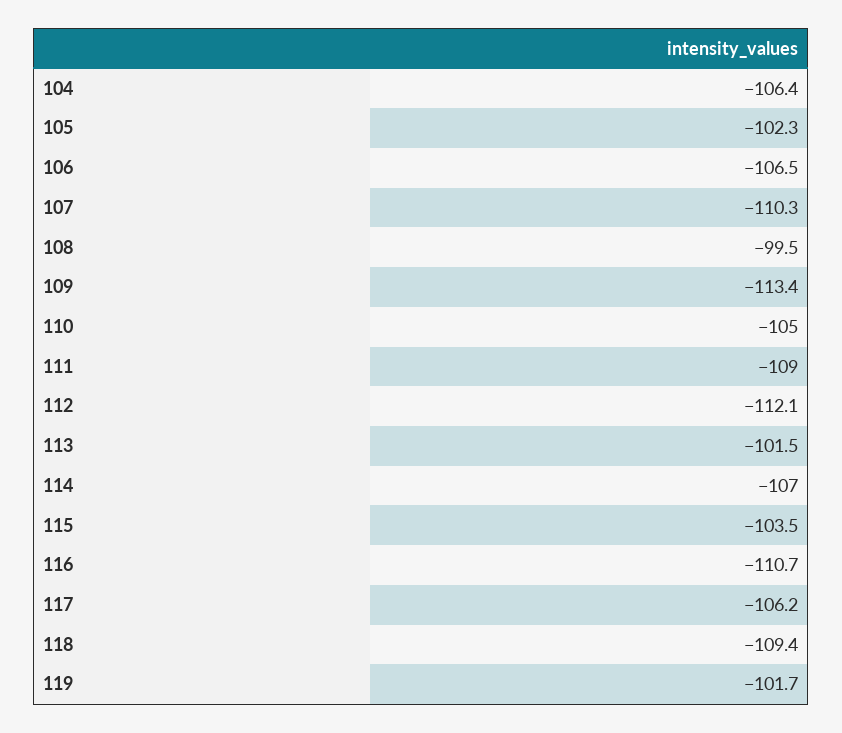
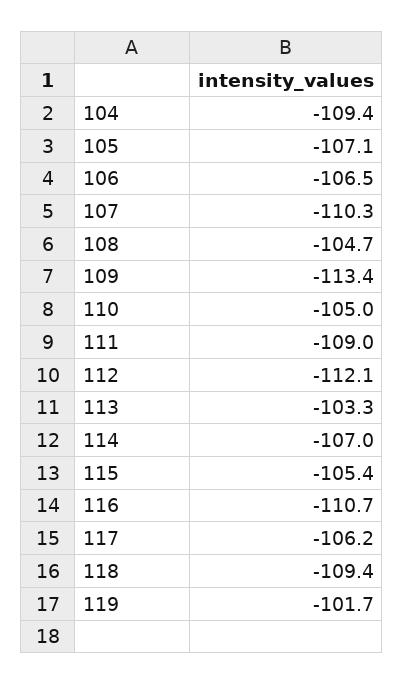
104: -106.4 -> -109.4
105: -102.3 -> -107.1
108: -99.5 -> -104.7
113: -101.5 -> -103.3
115: -103.5 -> -105.4

